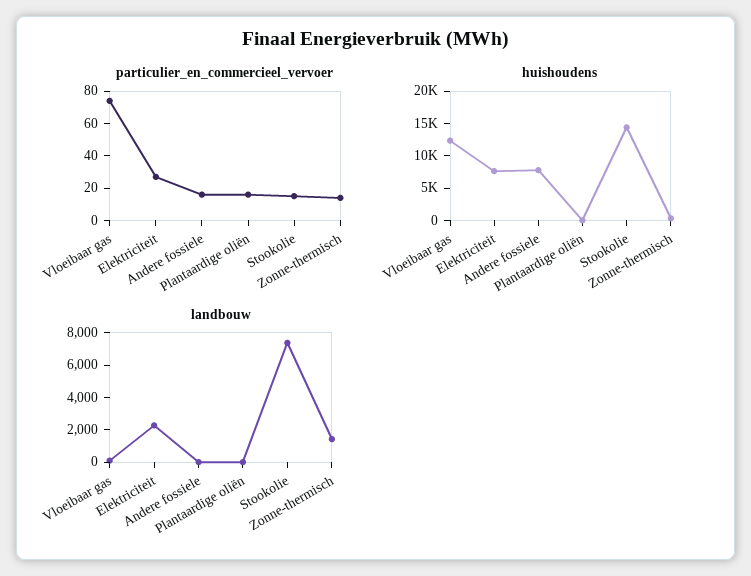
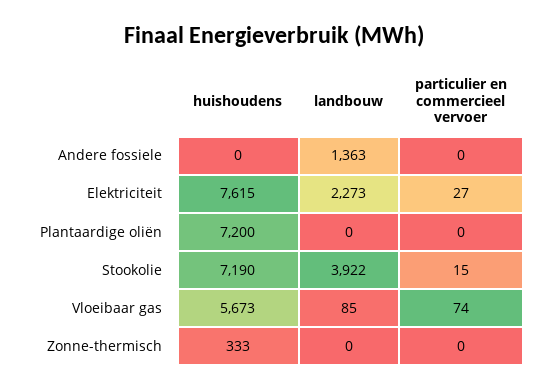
particulier_en_commercieel_vervoer, Andere fossiele: 15 -> 0
particulier_en_commercieel_vervoer, Plantaardige oliën: 15 -> 0
particulier_en_commercieel_vervoer, Zonne-thermisch: 15 -> 0
huishoudens, Vloeibaar gas: 12500 -> 5673
huishoudens, Andere fossiele: 7500 -> 0
huishoudens, Plantaardige oliën: 0 -> 7200
huishoudens, Stookolie: 15000 -> 7190
landbouw, Andere fossiele: 0 -> 1363
landbouw, Stookolie: 7500 -> 3922
landbouw, Zonne-thermisch: 1500 -> 0

